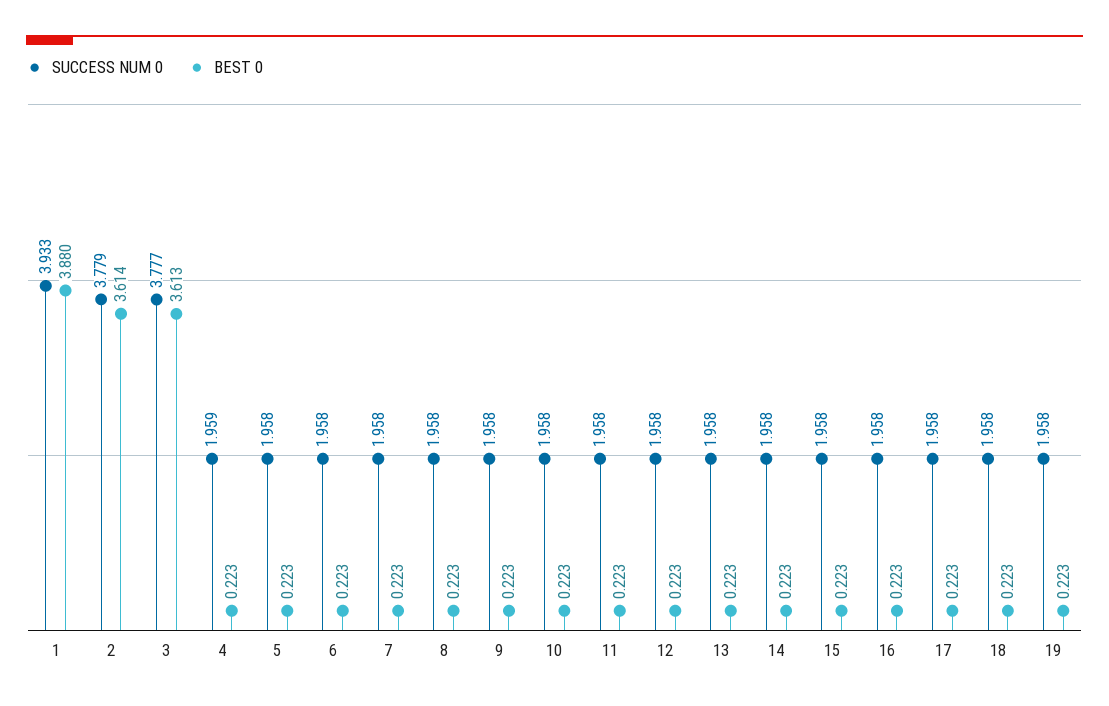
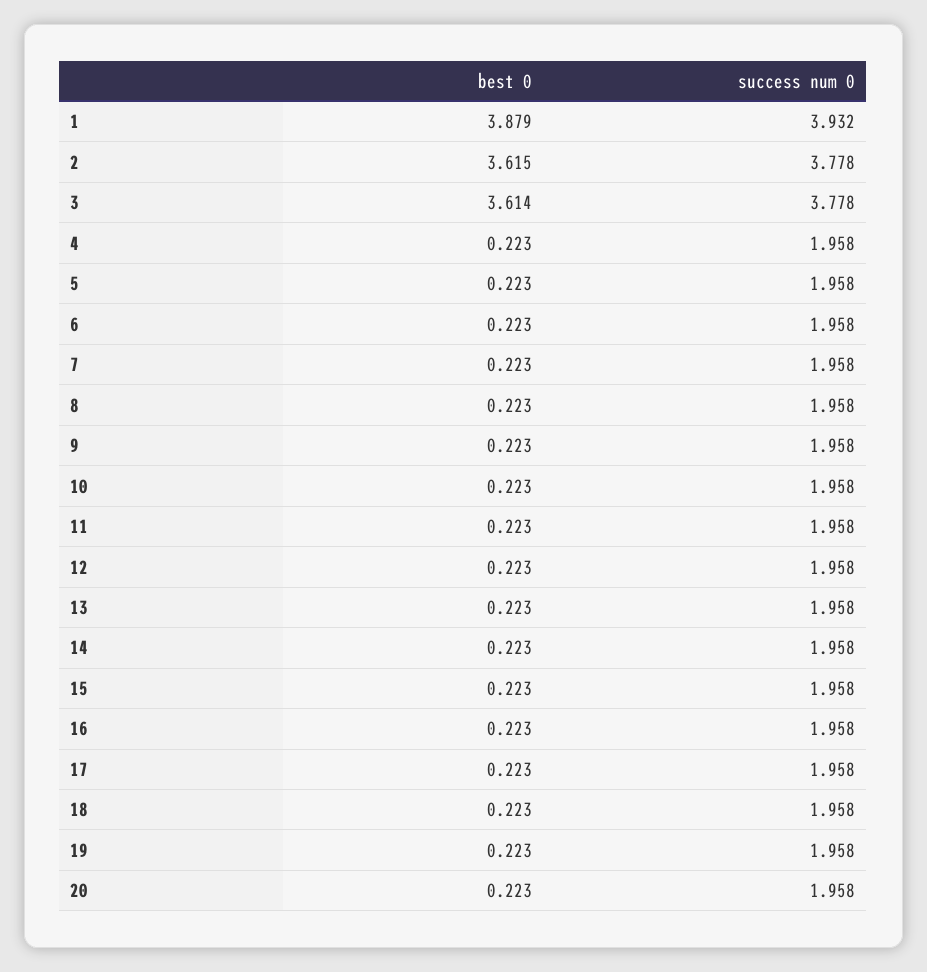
SUCCESS NUM 0, 1: 3.933 -> 3.932
BEST 0, 1: 3.88 -> 3.879
SUCCESS NUM 0, 2: 3.779 -> 3.778
BEST 0, 2: 3.614 -> 3.615
SUCCESS NUM 0, 3: 3.777 -> 3.778
BEST 0, 3: 3.613 -> 3.614
SUCCESS NUM 0, 4: 1.959 -> 1.958
BEST 0, 20: none -> 0.223
SUCCESS NUM 0, 20: none -> 1.958

